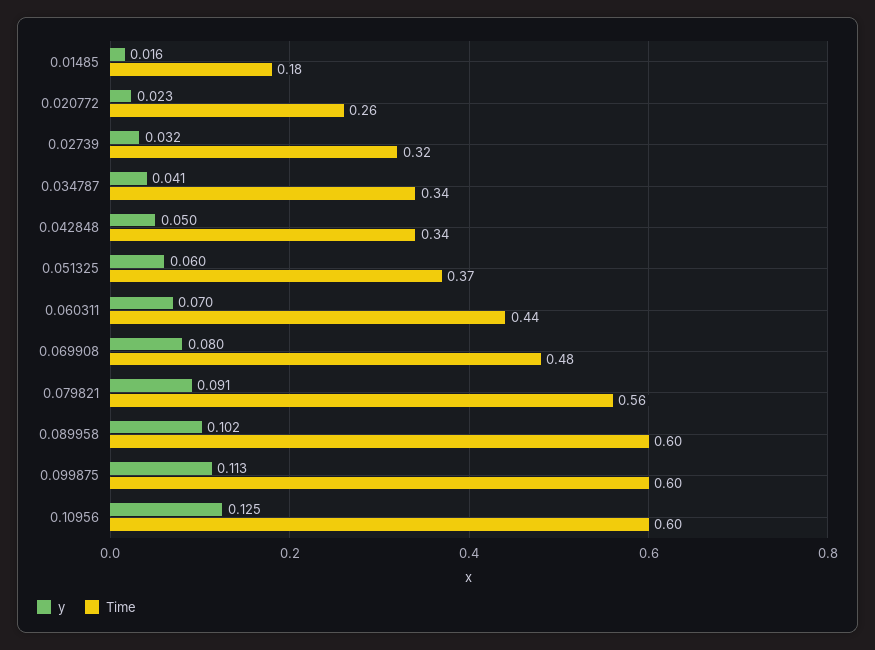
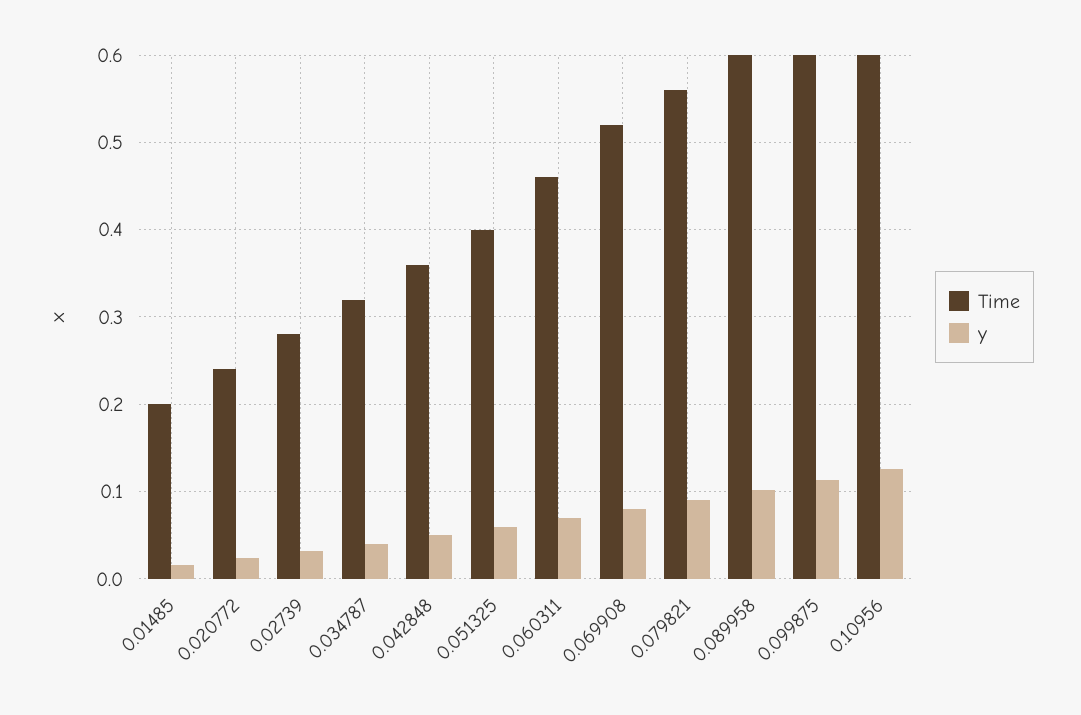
Time, 0.01485: 0.18 -> 0.2
Time, 0.020772: 0.26 -> 0.24
Time, 0.02739: 0.32 -> 0.28
Time, 0.034787: 0.34 -> 0.32
Time, 0.042848: 0.34 -> 0.36
Time, 0.051325: 0.37 -> 0.4
Time, 0.060311: 0.44 -> 0.46
Time, 0.069908: 0.48 -> 0.52

